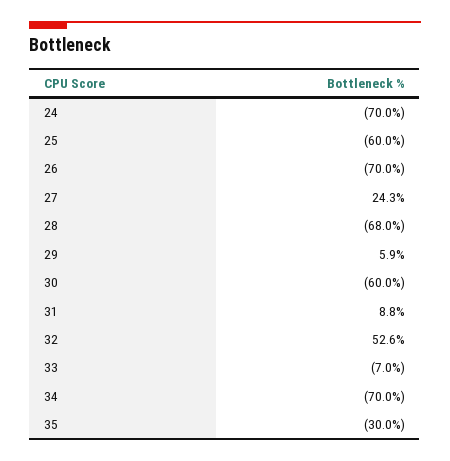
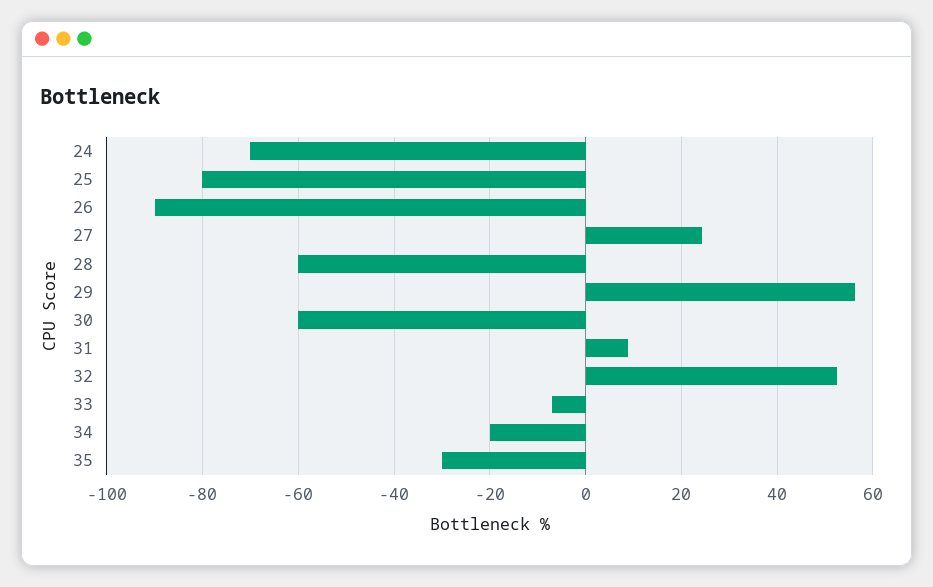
25: -60 -> -80
26: -70 -> -90
28: -68 -> -60
29: 5.9 -> 56
34: -70 -> -20

